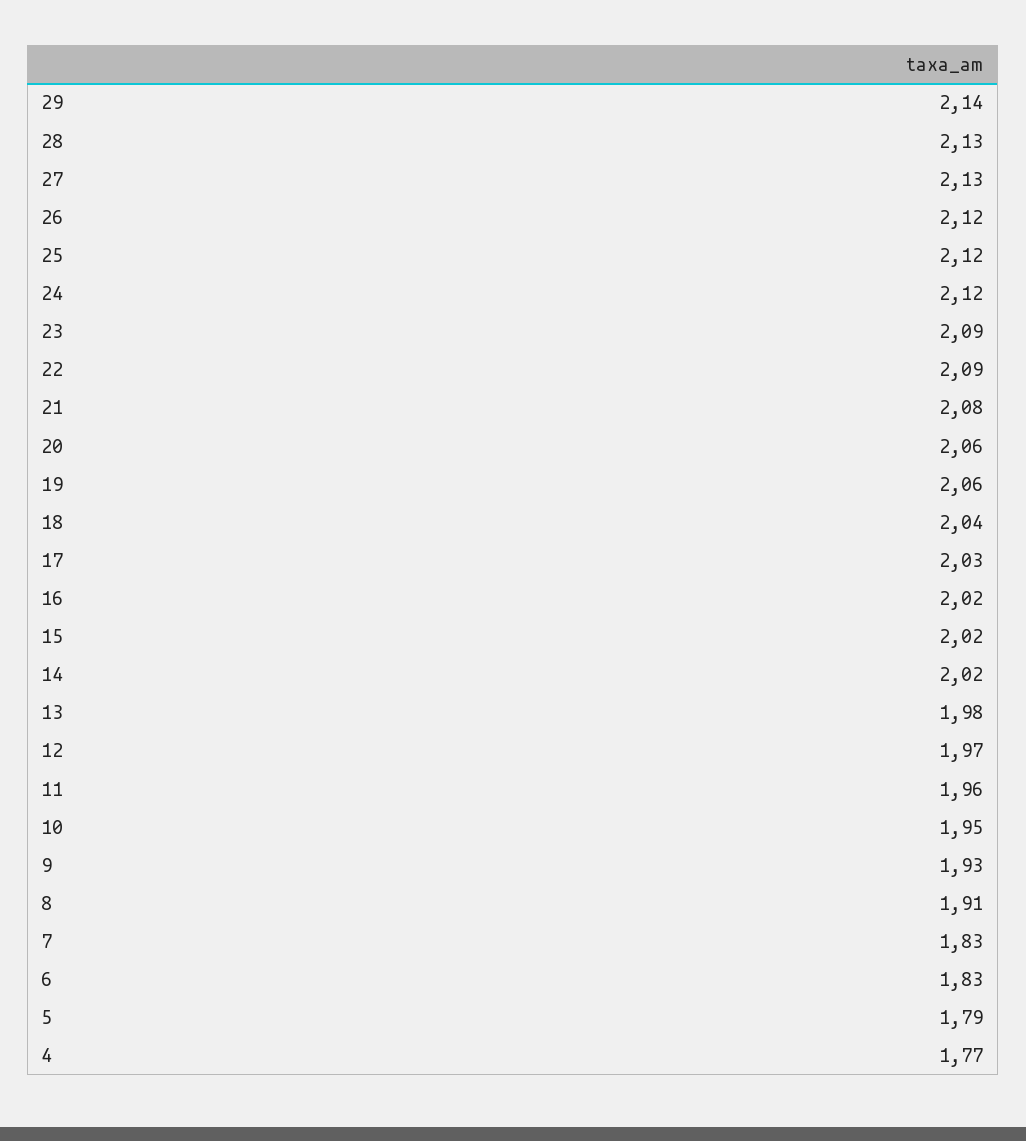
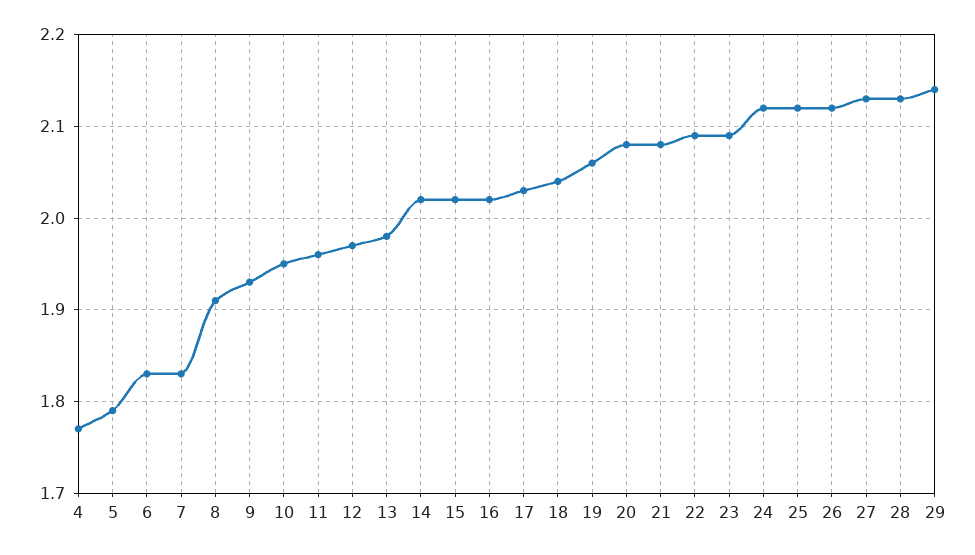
20: 2.06 -> 2.08

